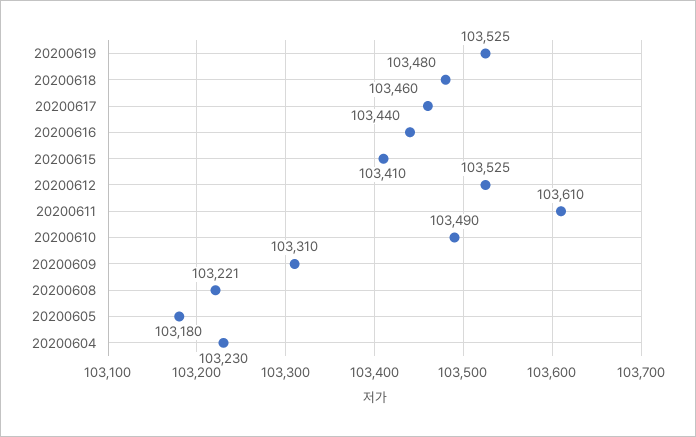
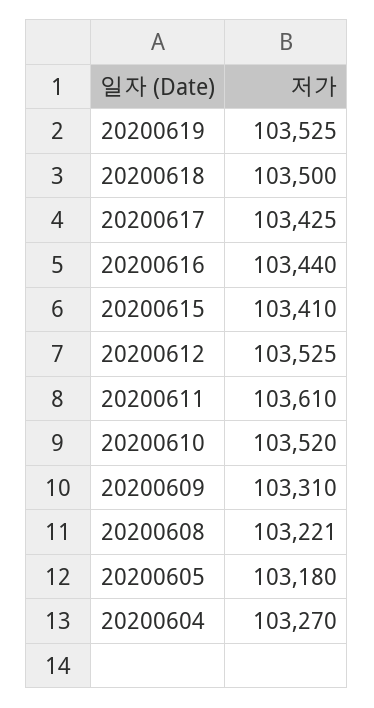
20200618: 103480 -> 103500
20200617: 103460 -> 103425
20200610: 103490 -> 103520
20200604: 103230 -> 103270

